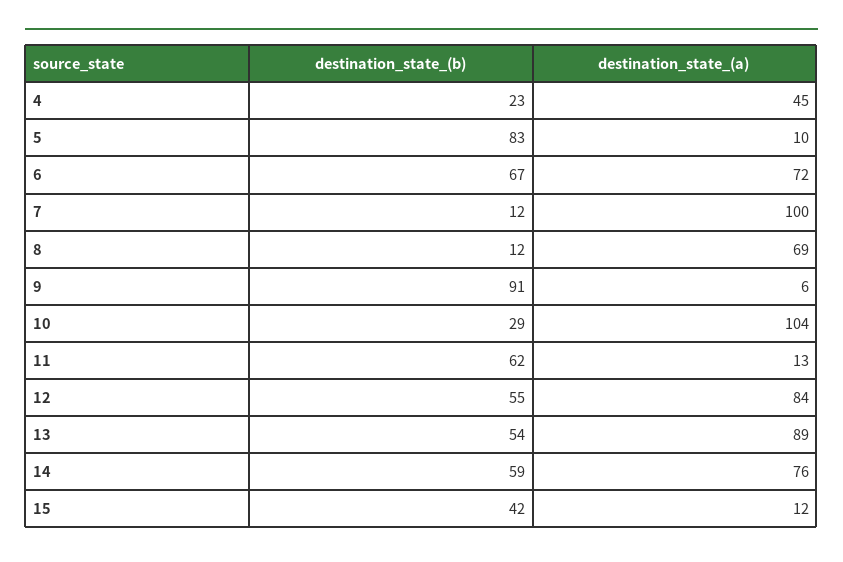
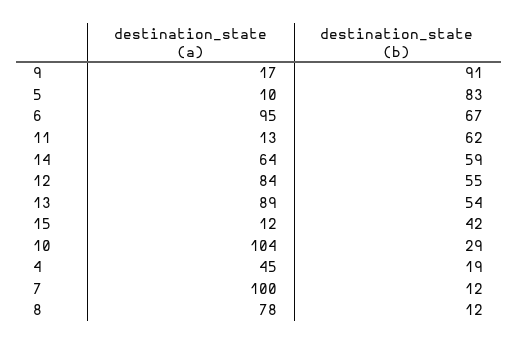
destination_state_(b), 4: 23 -> 19
destination_state_(a), 6: 72 -> 95
destination_state_(a), 8: 69 -> 78
destination_state_(a), 9: 6 -> 17
destination_state_(a), 14: 76 -> 64

